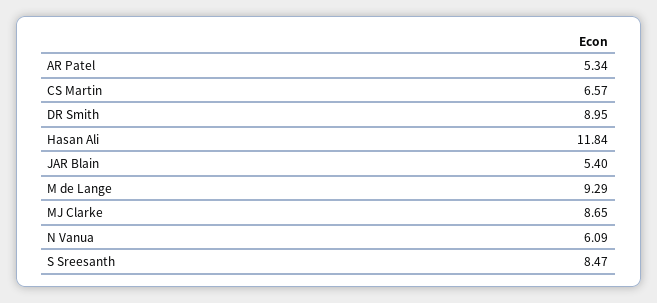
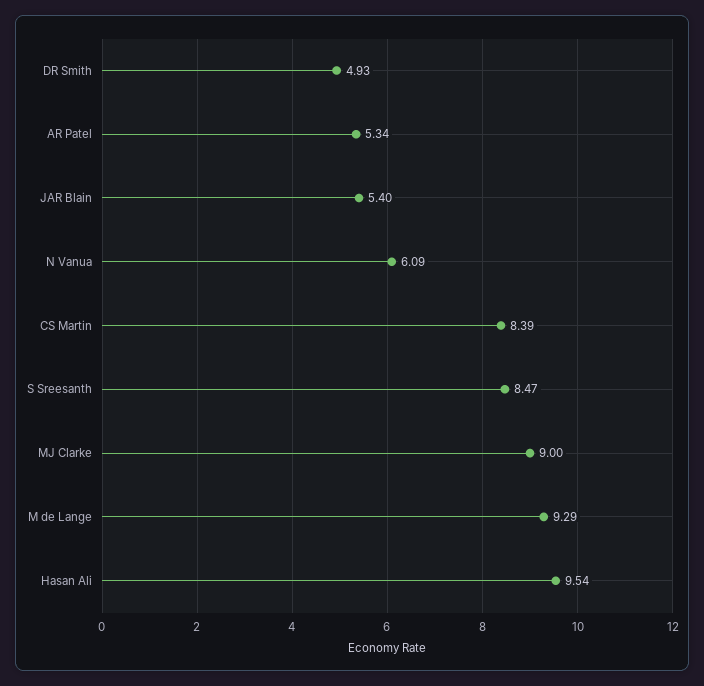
CS Martin: 6.57 -> 8.39
DR Smith: 8.95 -> 4.93
Hasan Ali: 11.84 -> 9.54
MJ Clarke: 8.65 -> 9

